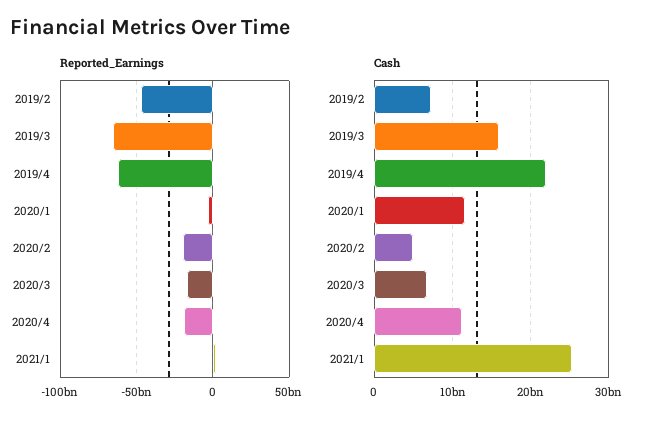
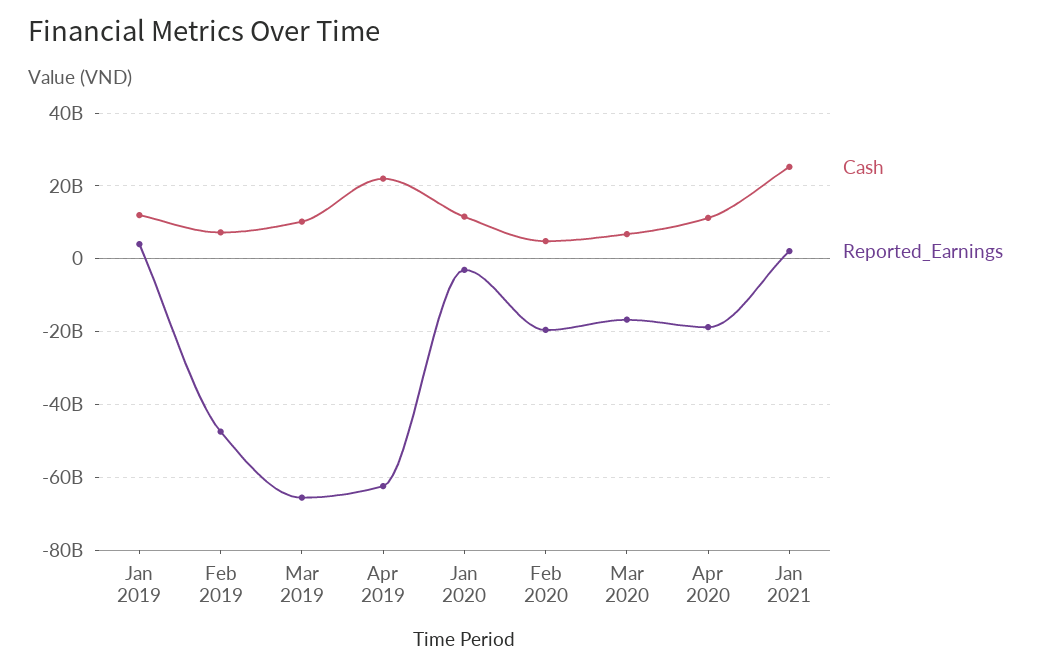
Cash, 2019/3: 16000000000 -> 10000000000
Cash, Jan 2019: none -> 12000000000
Reported_Earnings, Jan 2019: none -> 4000000000

